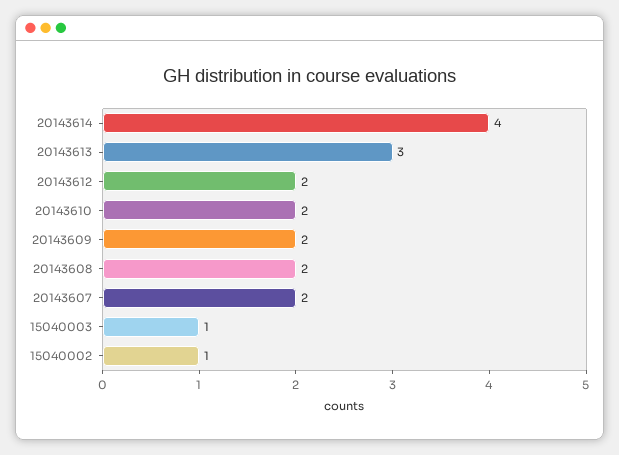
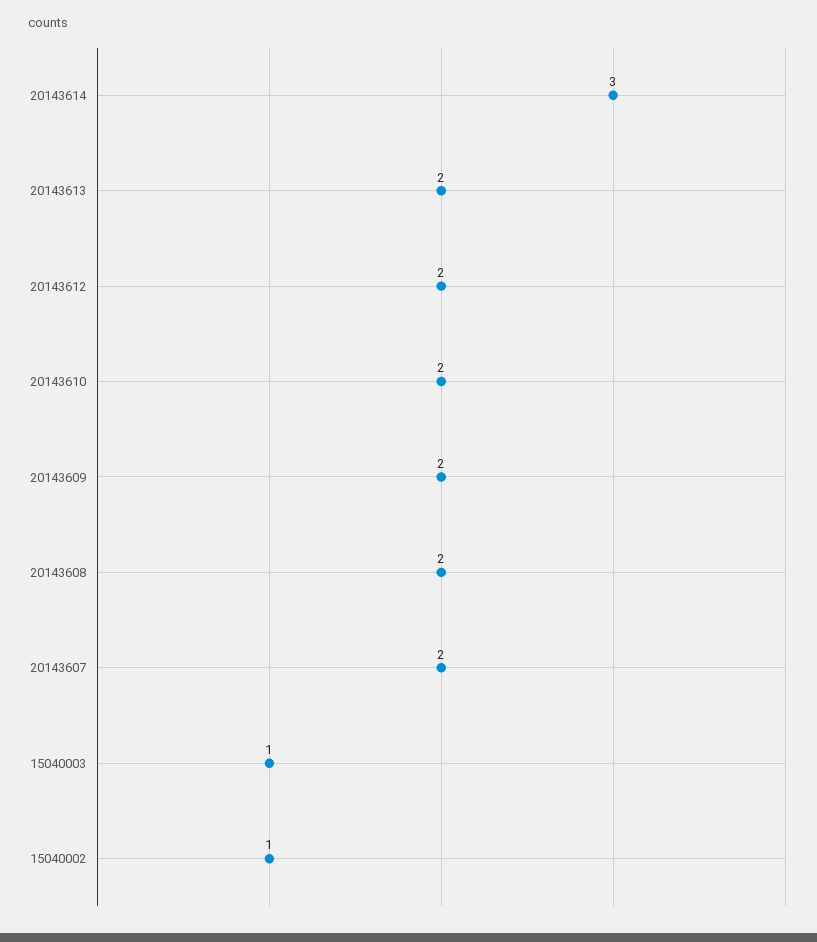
20143614: 4 -> 3
20143613: 3 -> 2

